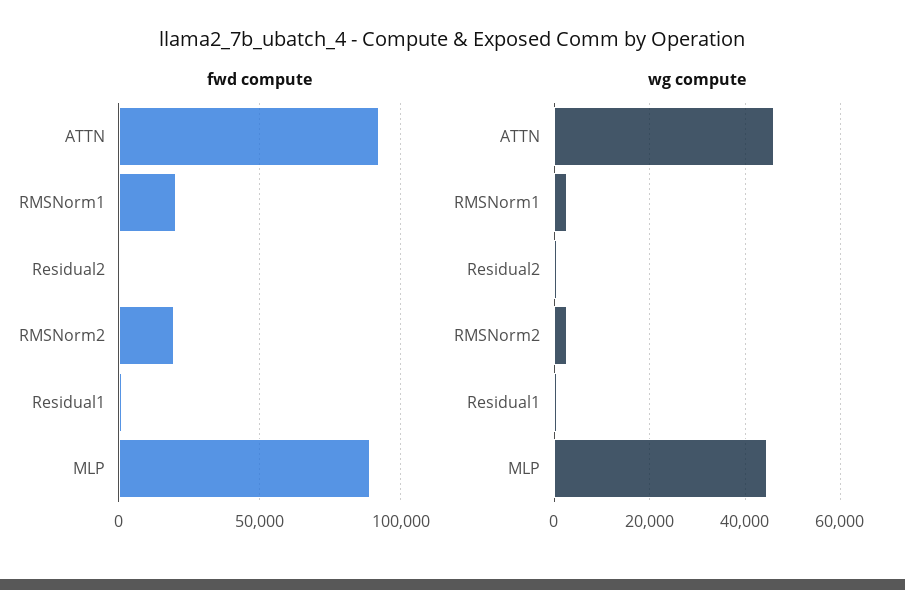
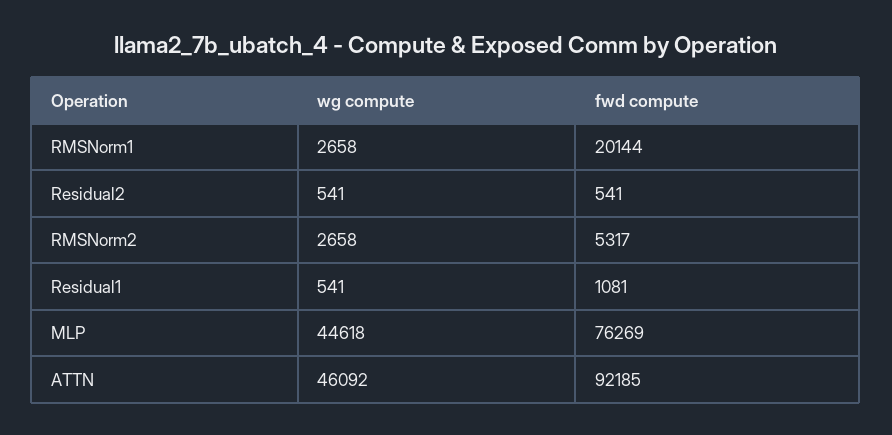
fwd compute, RMSNorm2: 20000 -> 5317
fwd compute, MLP: 90000 -> 76269

